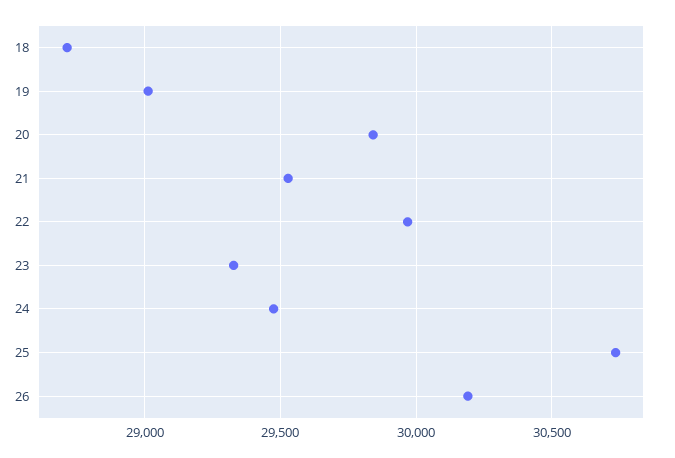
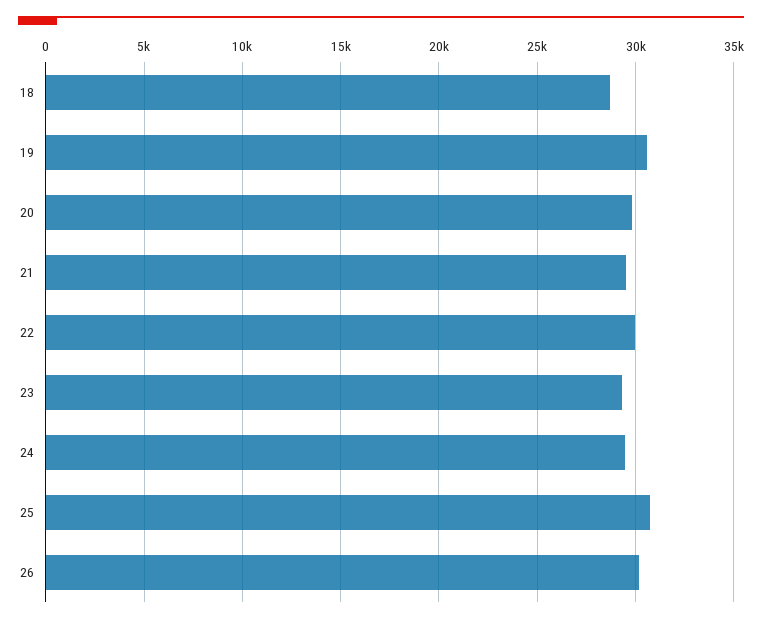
19: 29000 -> 30500

